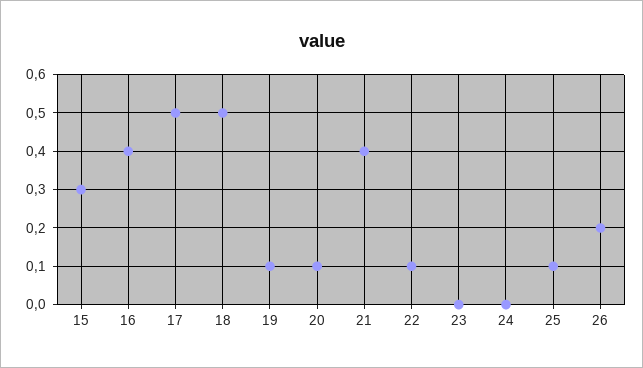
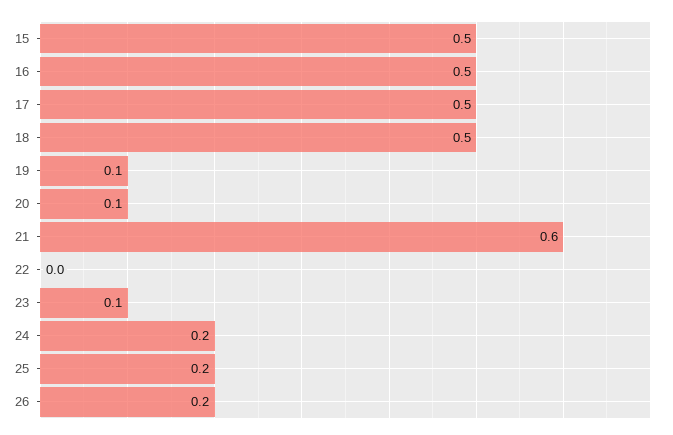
15: 0.3 -> 0.5
16: 0.4 -> 0.5
21: 0.4 -> 0.6
22: 0.1 -> 0
23: 0 -> 0.1
24: 0 -> 0.2
25: 0.1 -> 0.2

